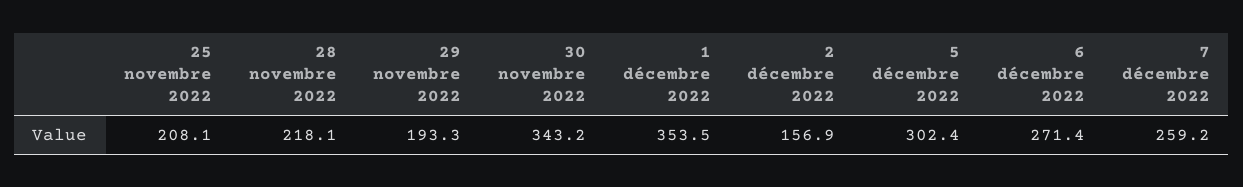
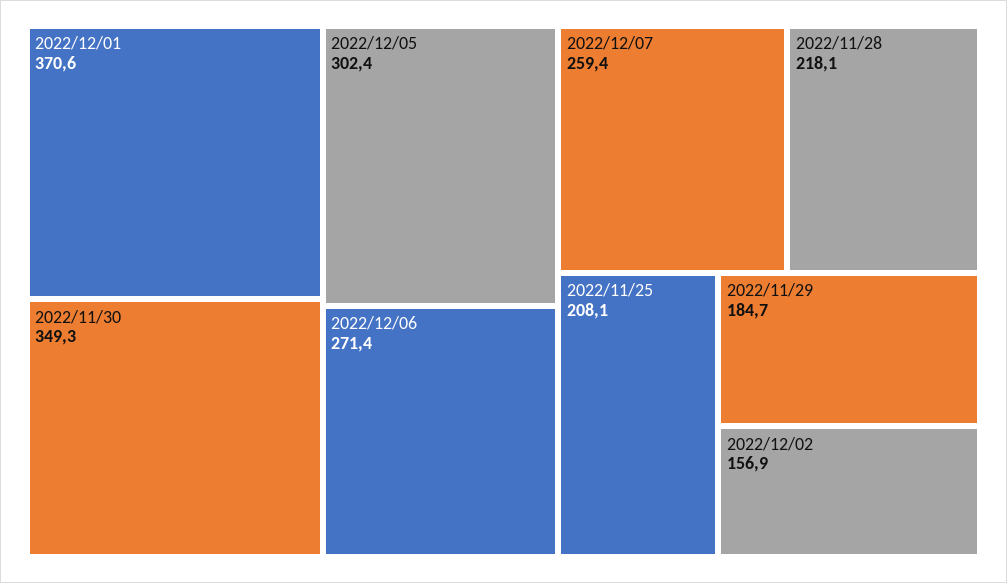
29 novembre 2022: 193.3 -> 184.7
30 novembre 2022: 343.2 -> 349.3
1 décembre 2022: 353.5 -> 370.6
7 décembre 2022: 259.2 -> 259.4

